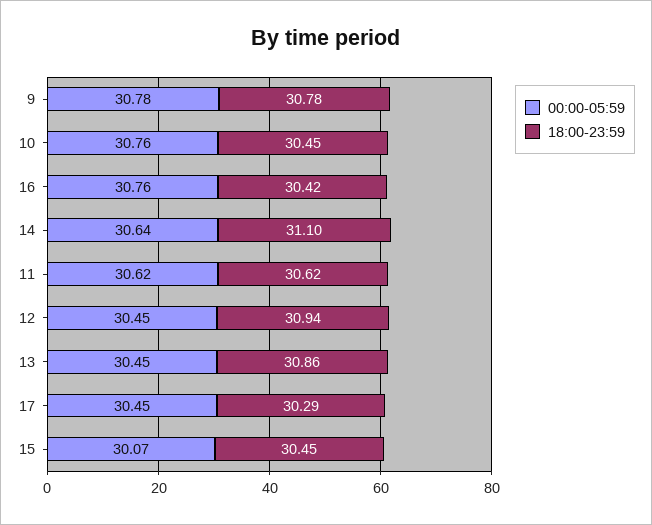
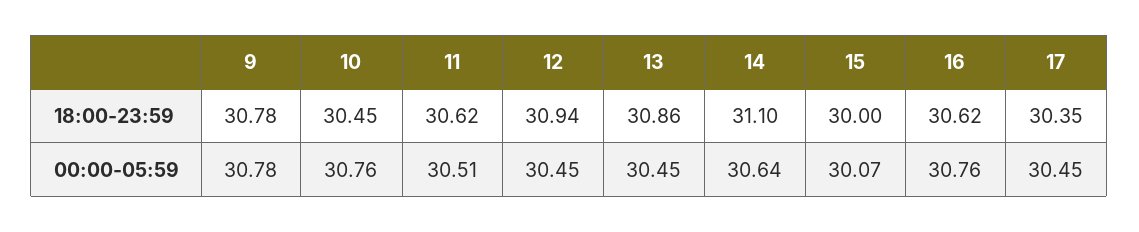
18:00-23:59, 16: 30.42 -> 30.62
00:00-05:59, 11: 30.62 -> 30.51
18:00-23:59, 17: 30.29 -> 30.35
18:00-23:59, 15: 30.45 -> 30

